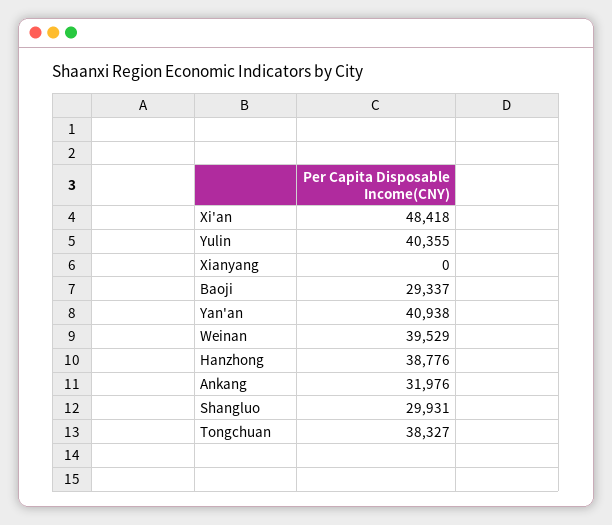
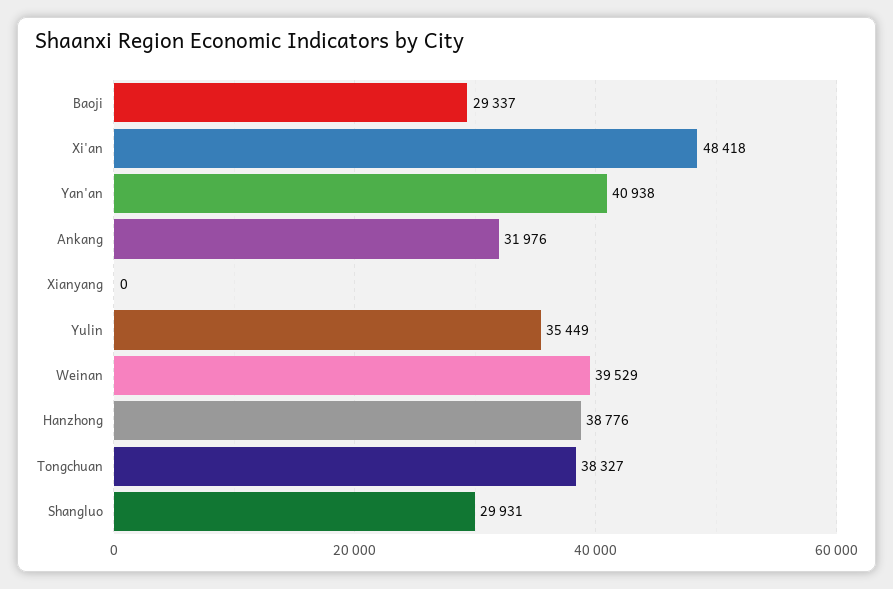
Yulin: 40355 -> 35449

